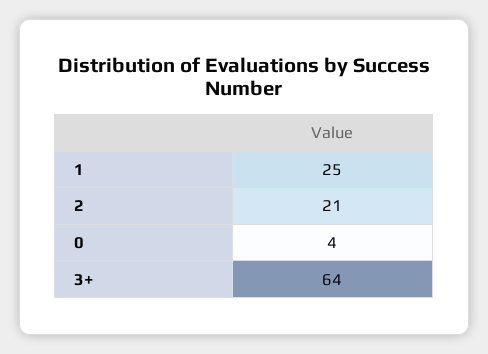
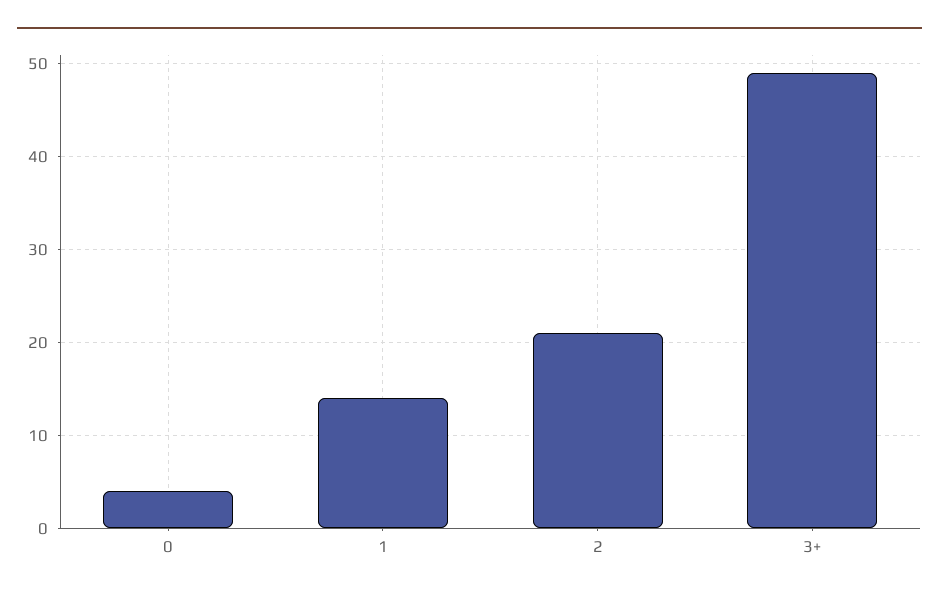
1: 25 -> 14
3+: 64 -> 49

